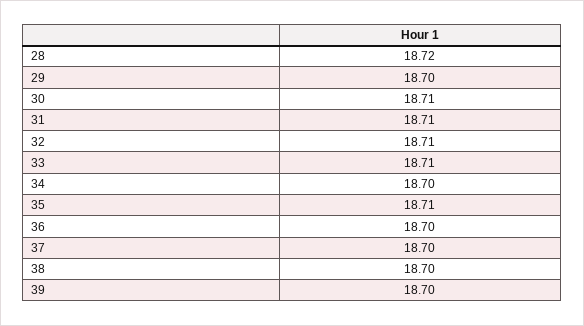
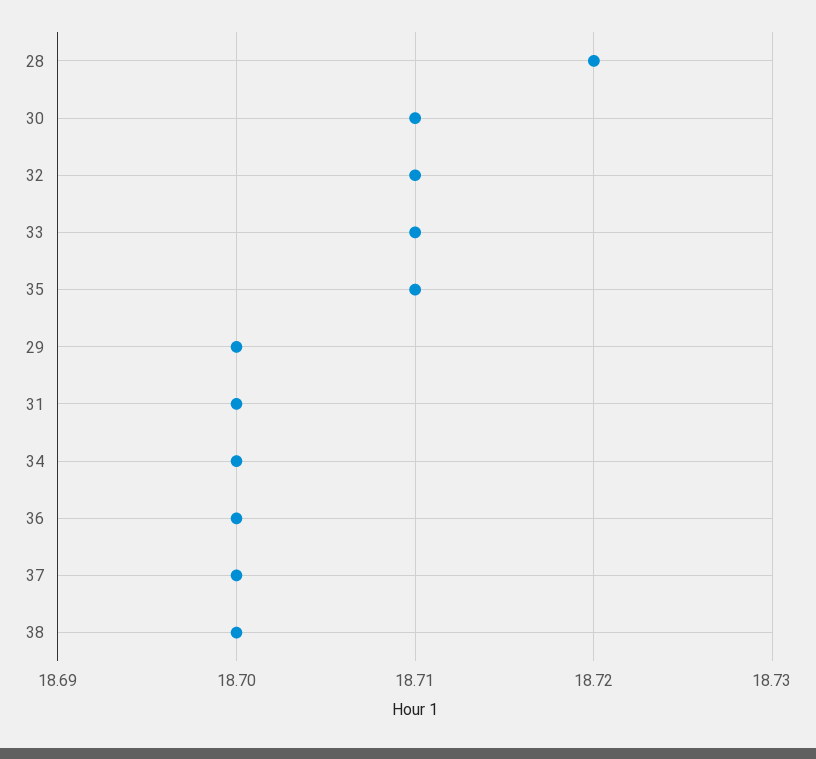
31: 18.71 -> 18.7
39: 18.7 -> none

